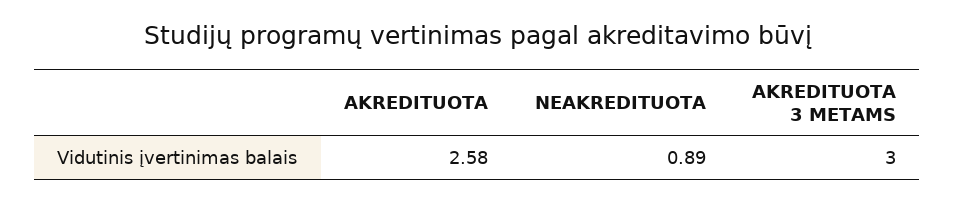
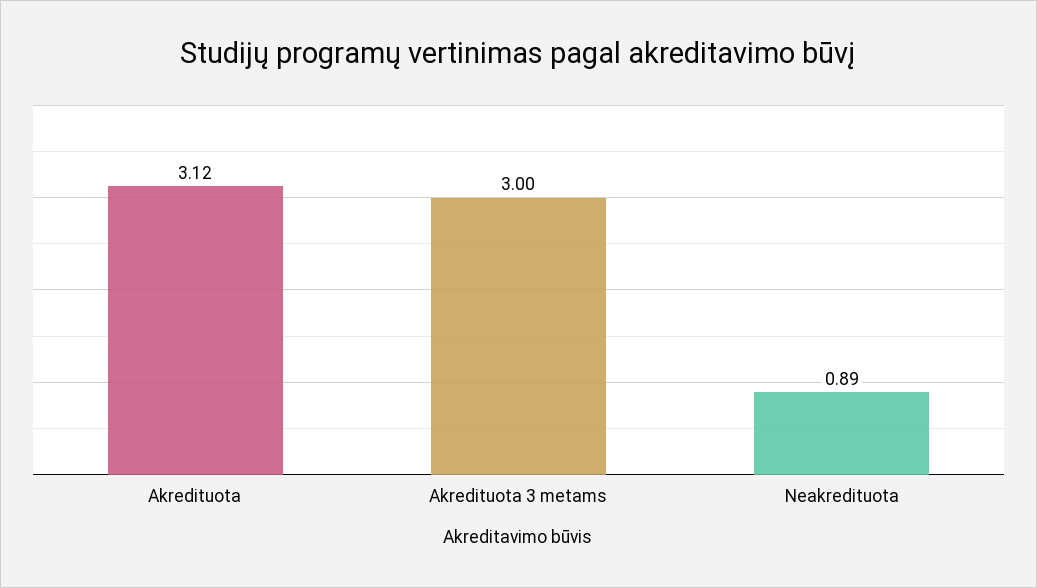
AKREDITUOTA: 2.58 -> 3.12

